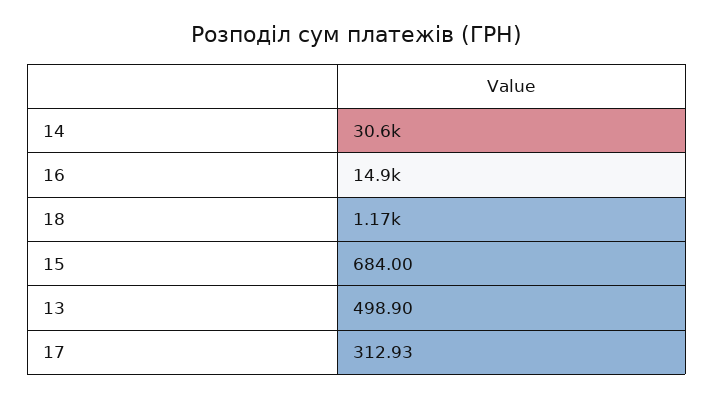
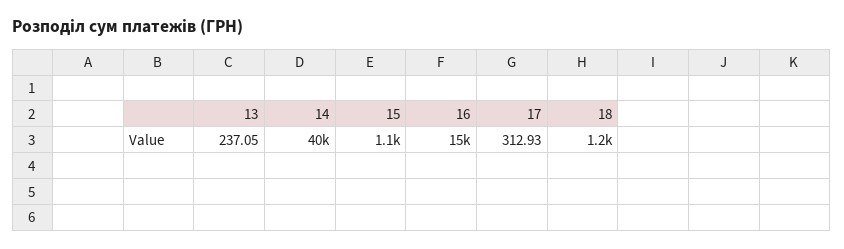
14: 30600 -> 40000
15: 684 -> 1100
13: 498.9 -> 237.05

